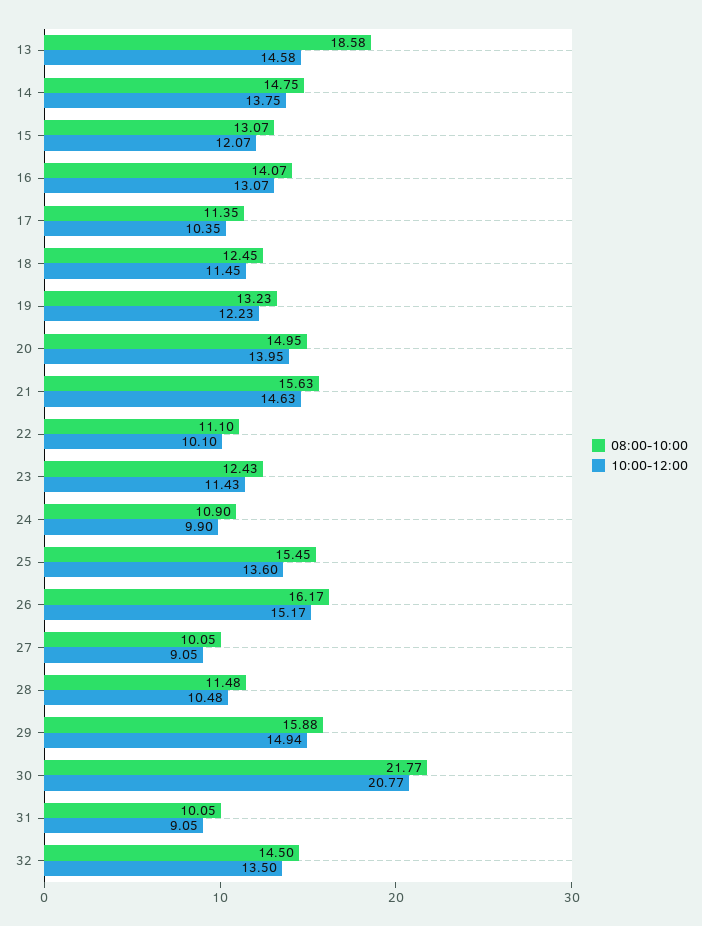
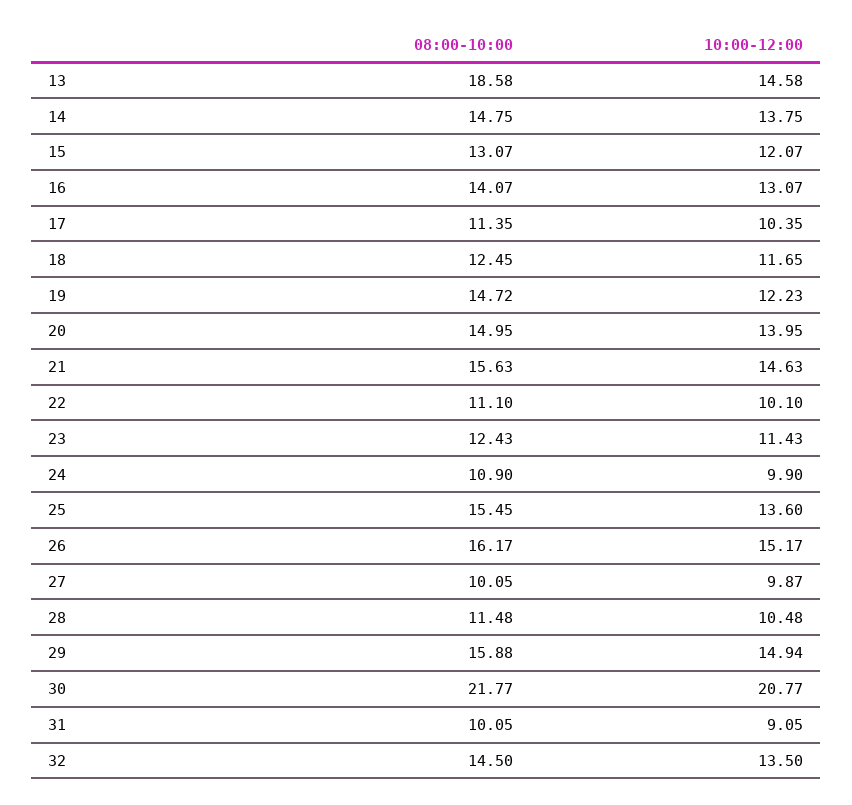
10:00-12:00, 18: 11.45 -> 11.65
08:00-10:00, 19: 13.23 -> 14.72
10:00-12:00, 27: 9.05 -> 9.87

